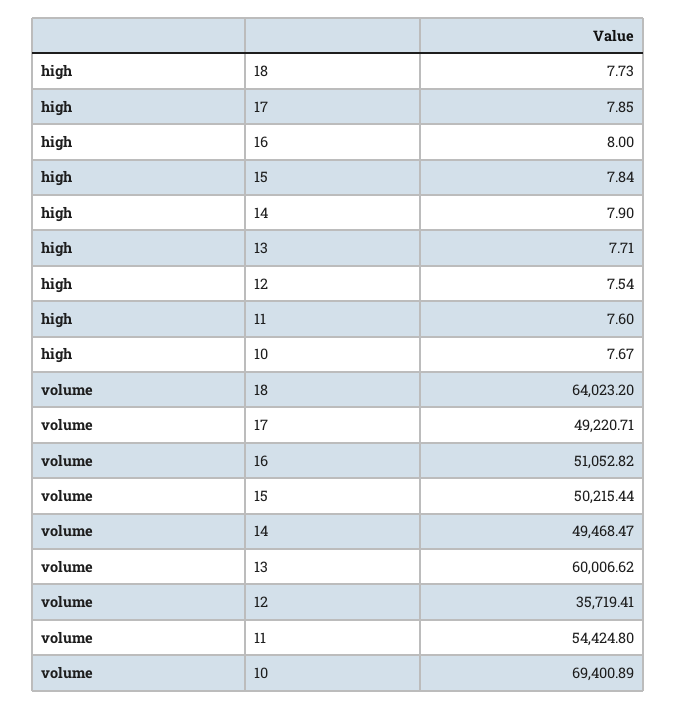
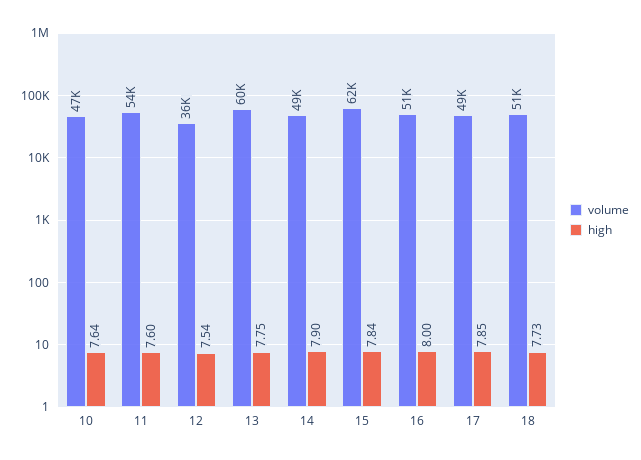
high, 13: 7.71 -> 7.75
high, 10: 7.67 -> 7.64
volume, 18: 64023.2 -> 51000
volume, 15: 50215.44 -> 62000
volume, 10: 69400.89 -> 47000

